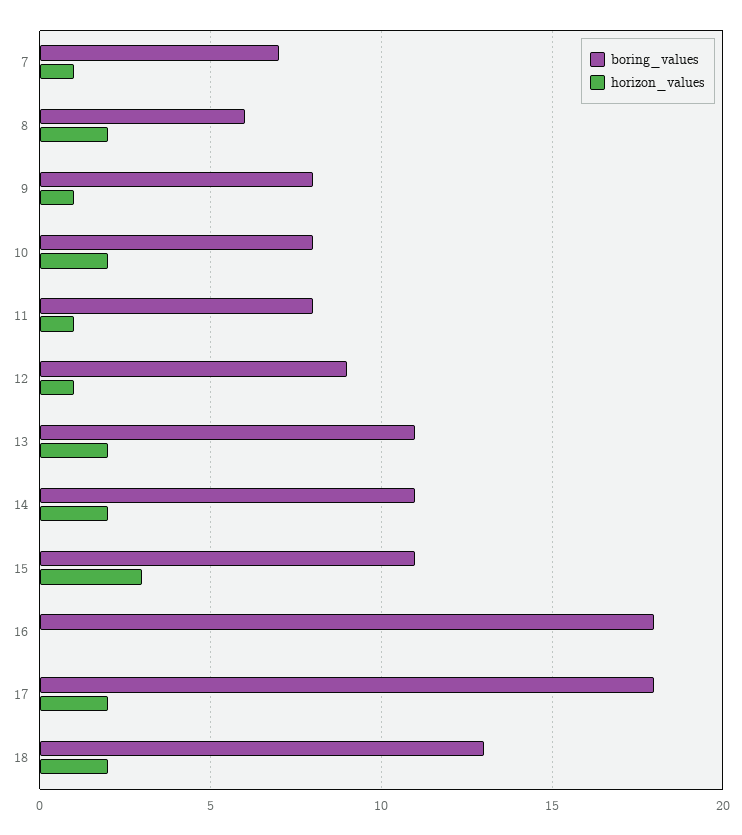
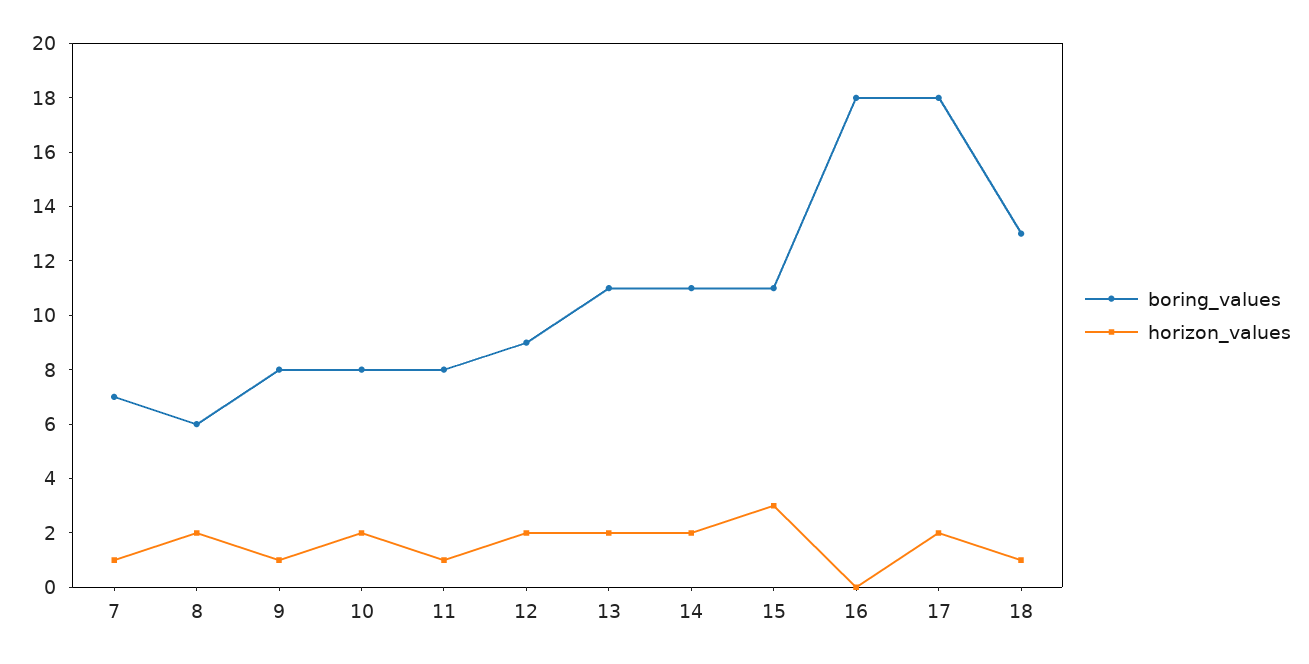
horizon_values, 12: 1 -> 2
horizon_values, 18: 2 -> 1

